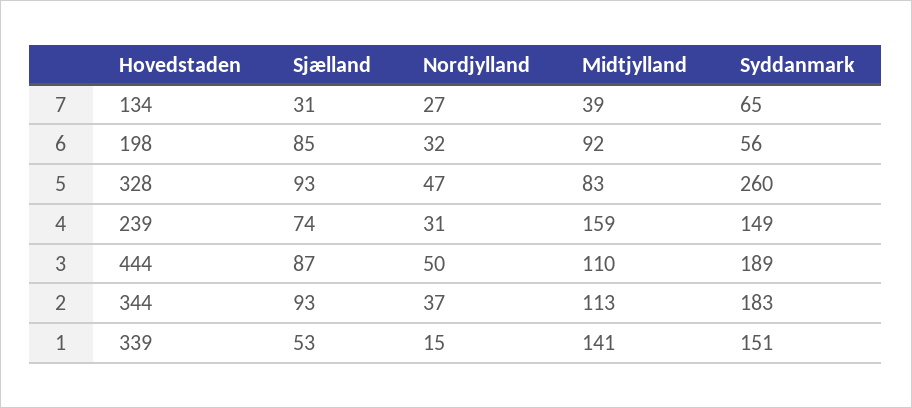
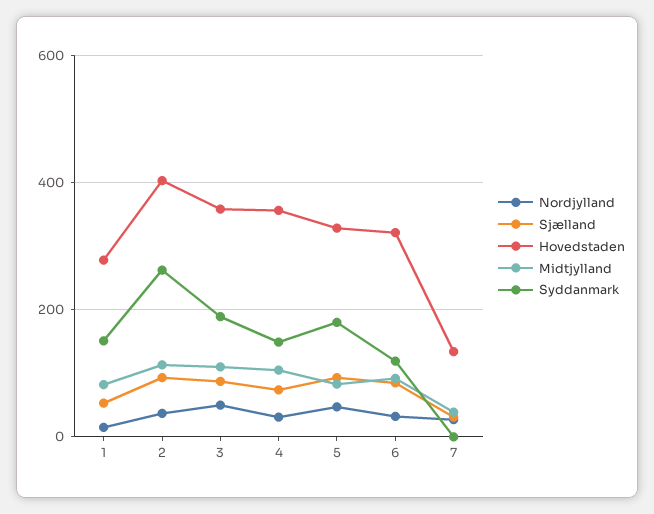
Syddanmark, 7: 65 -> 0
Hovedstaden, 6: 198 -> 320
Syddanmark, 6: 56 -> 120
Syddanmark, 5: 260 -> 180
Hovedstaden, 4: 239 -> 360
Midtjylland, 4: 159 -> 100
Hovedstaden, 3: 444 -> 360
Hovedstaden, 2: 344 -> 400
Syddanmark, 2: 183 -> 260
Hovedstaden, 1: 339 -> 280
Midtjylland, 1: 141 -> 80

